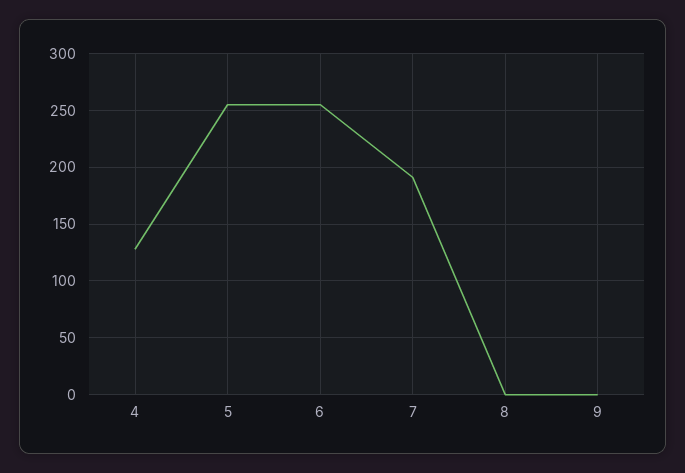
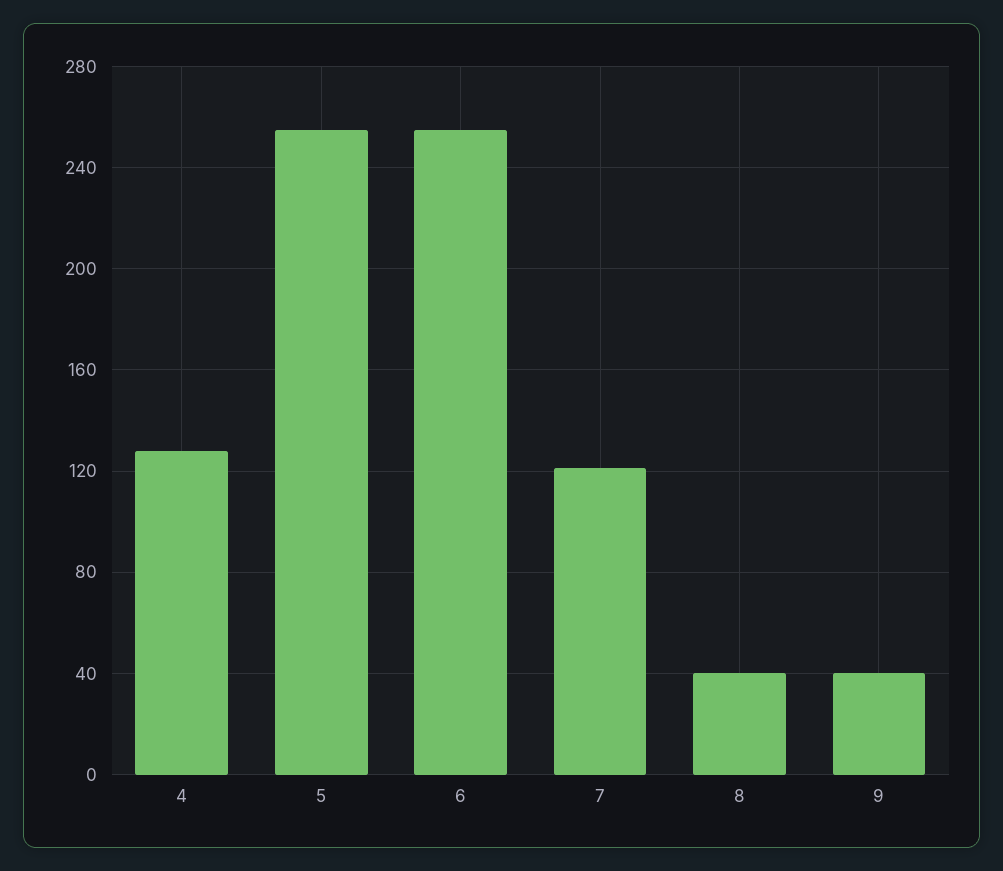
7: 190 -> 120
8: 0 -> 40
9: 0 -> 40

